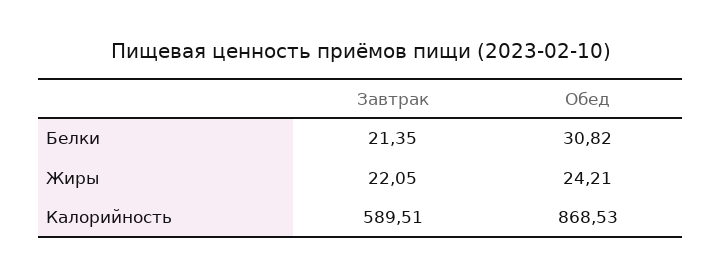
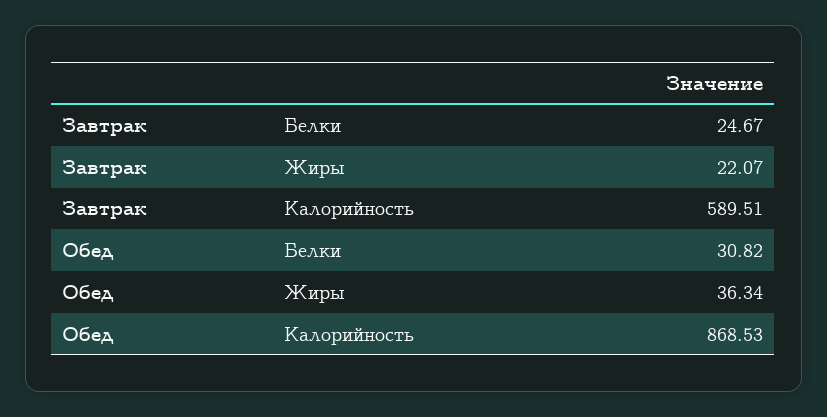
Завтрак, Белки: 21.35 -> 24.67
Завтрак, Жиры: 22.05 -> 22.07
Обед, Жиры: 24.21 -> 36.34

